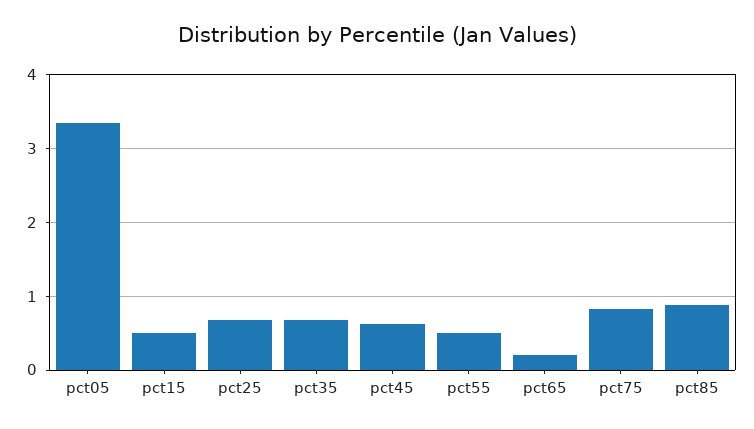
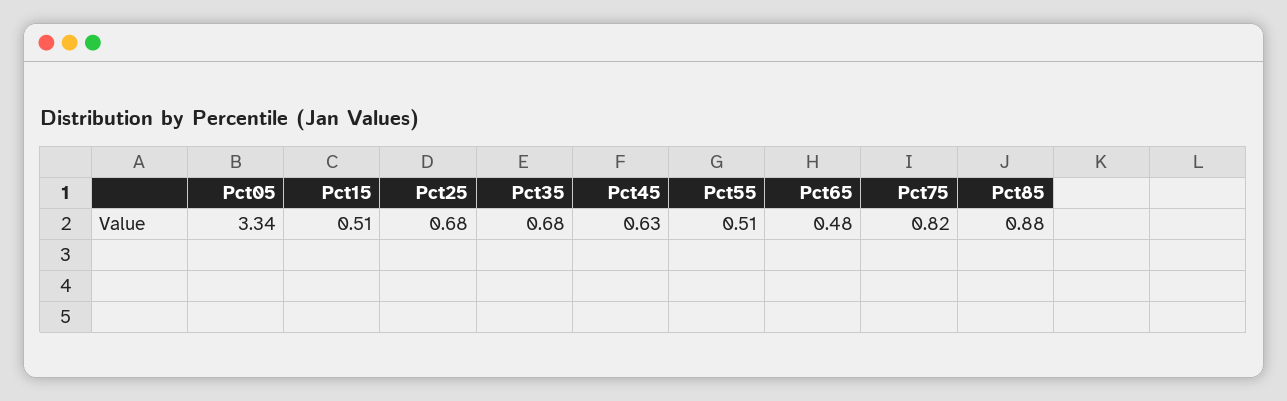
pct65: 0.2 -> 0.48

